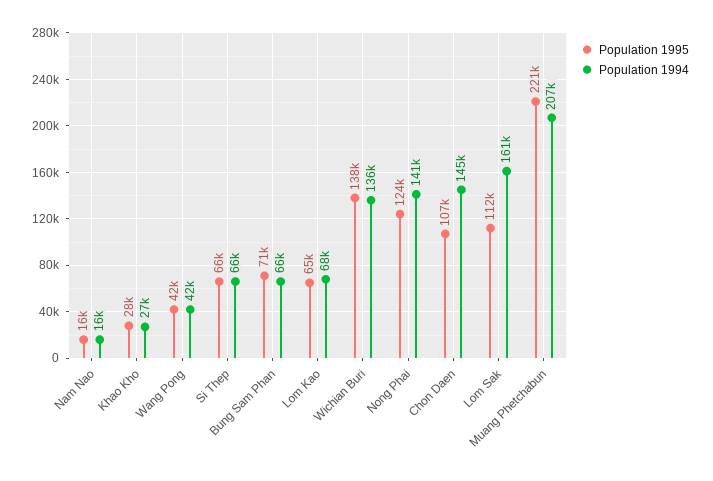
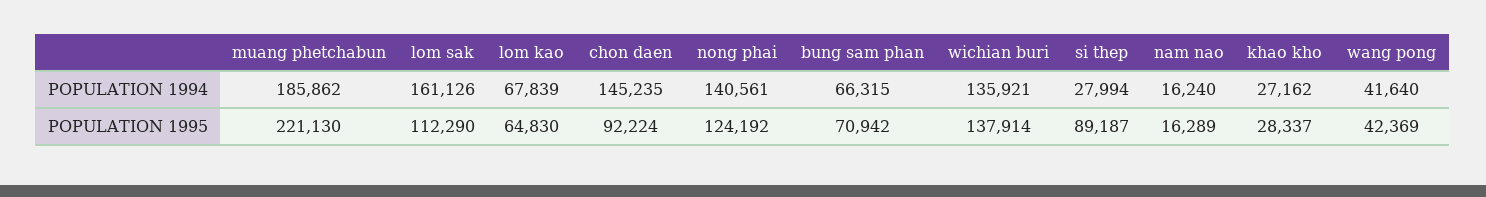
Population 1995, Si Thep: 66000 -> 89187
Population 1994, Si Thep: 66000 -> 27994
Population 1995, Chon Daen: 107000 -> 92224
Population 1994, Muang Phetchabun: 207000 -> 185862

